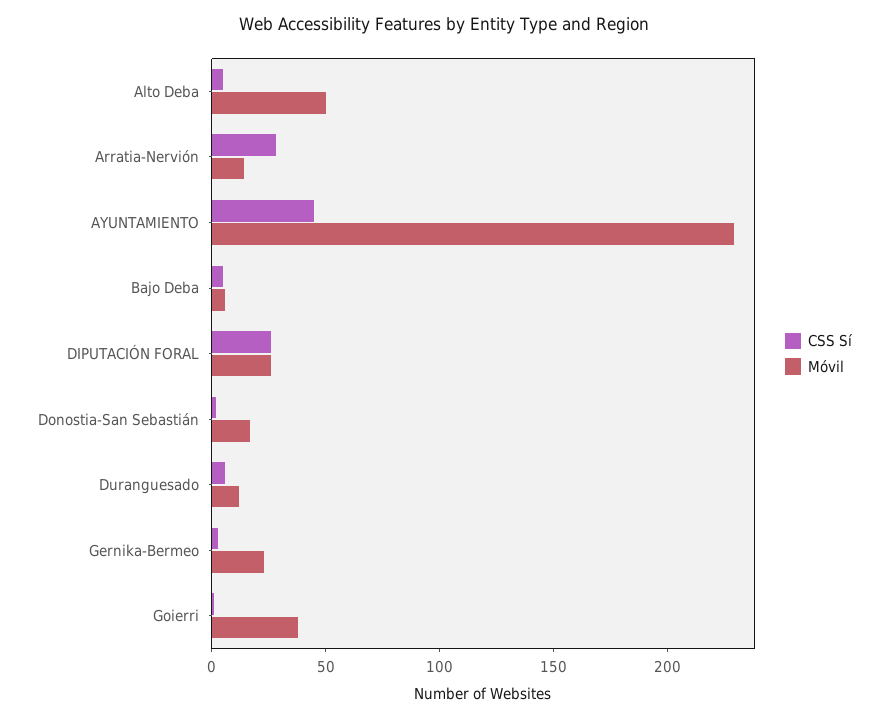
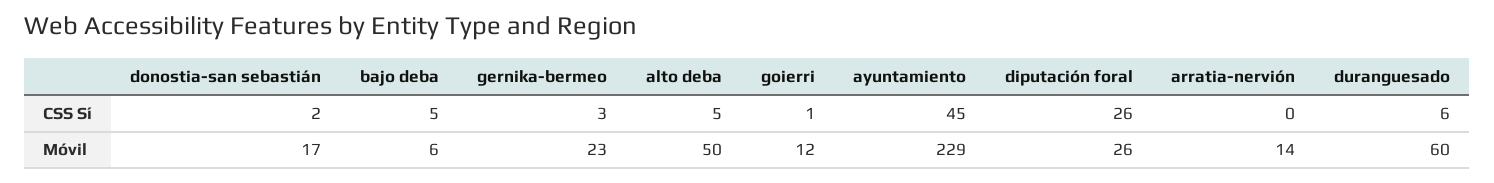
CSS Sí, Arratia-Nervión: 30 -> 0
Móvil, Duranguesado: 10 -> 60
Móvil, Goierri: 40 -> 12

